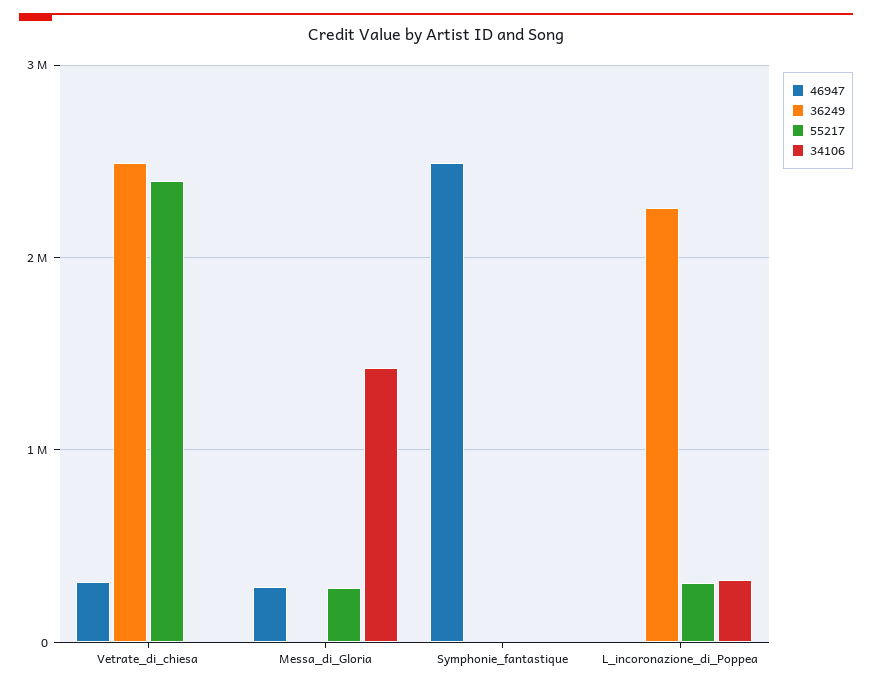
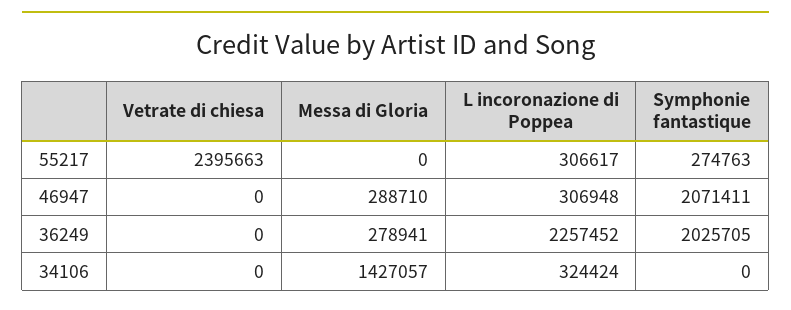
46947, Vetrate_di_chiesa: 300000 -> 0
36249, Vetrate_di_chiesa: 2500000 -> 0
36249, Messa_di_Gloria: 0 -> 278941
55217, Messa_di_Gloria: 300000 -> 0
46947, Symphonie_fantastique: 2500000 -> 2071411
36249, Symphonie_fantastique: 0 -> 2025705
55217, Symphonie_fantastique: 0 -> 274763
46947, L_incoronazione_di_Poppea: 0 -> 306948

